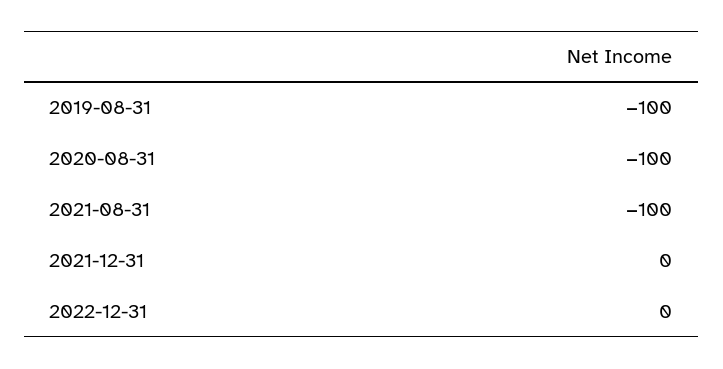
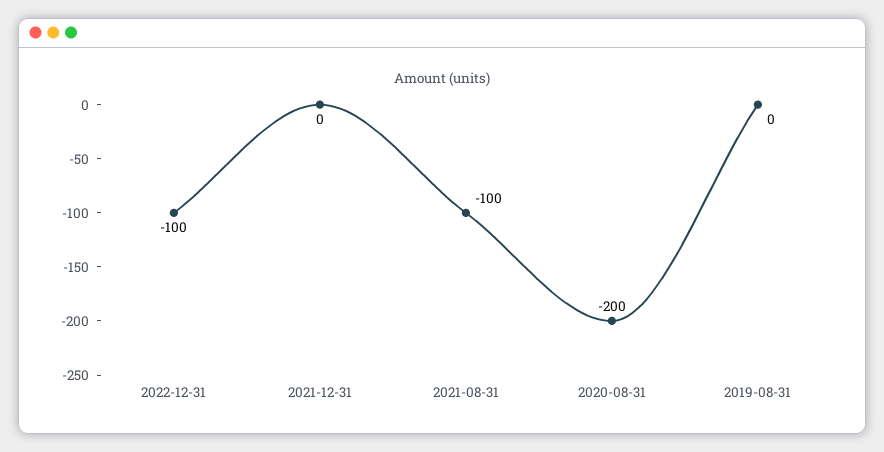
2019-08-31: -100 -> 0
2020-08-31: -100 -> -200
2022-12-31: 0 -> -100

